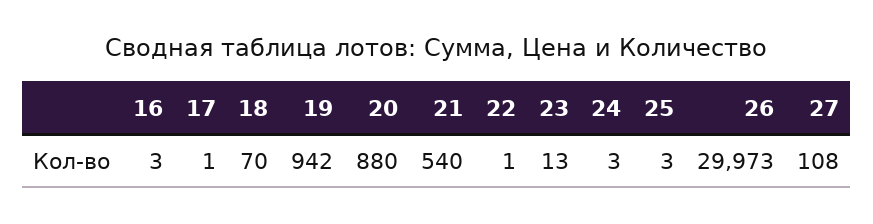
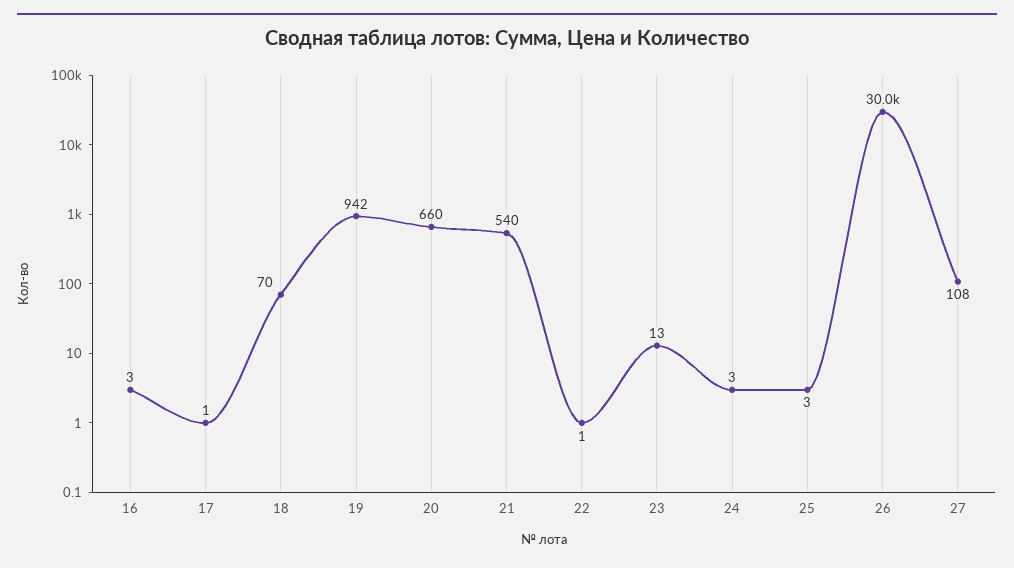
20: 880 -> 660
26: 29973 -> 30000

